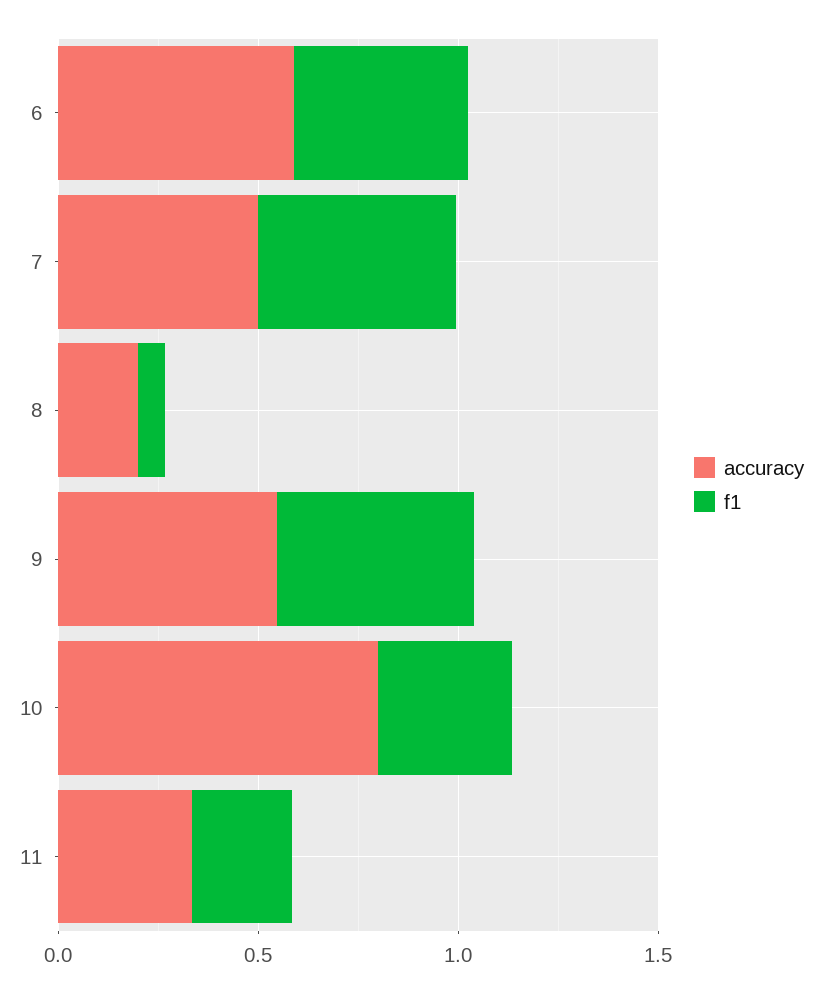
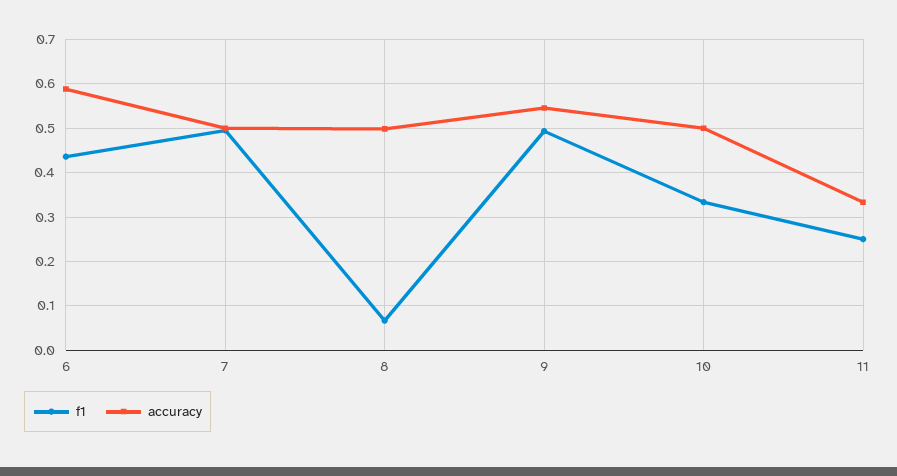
accuracy, 8: 0.2 -> 0.5
accuracy, 10: 0.8 -> 0.5

